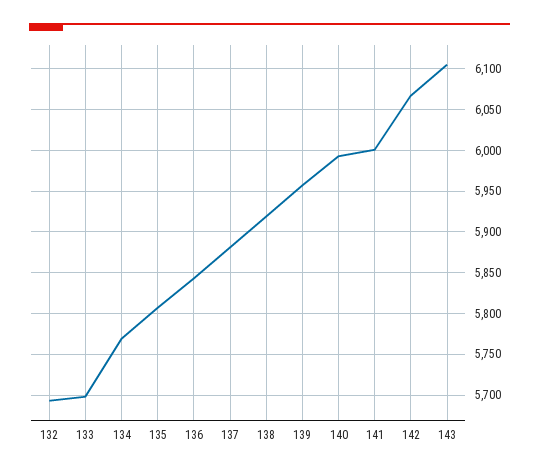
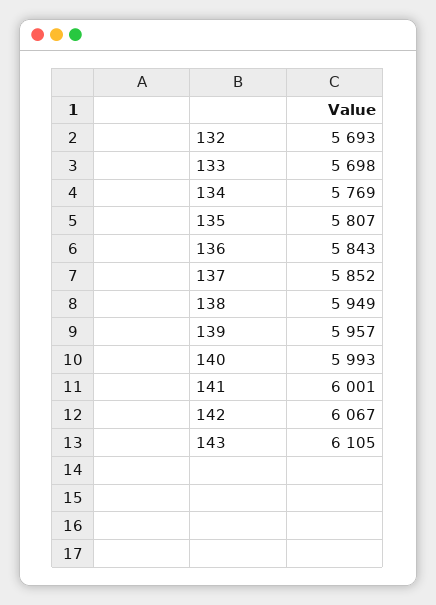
137: 5880 -> 5852
138: 5920 -> 5949

